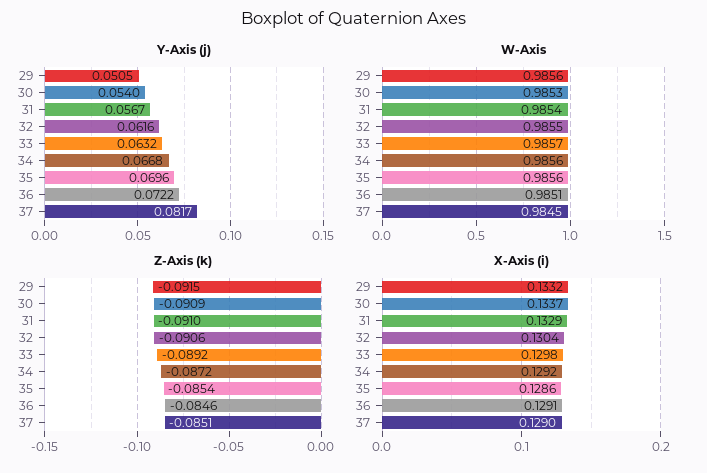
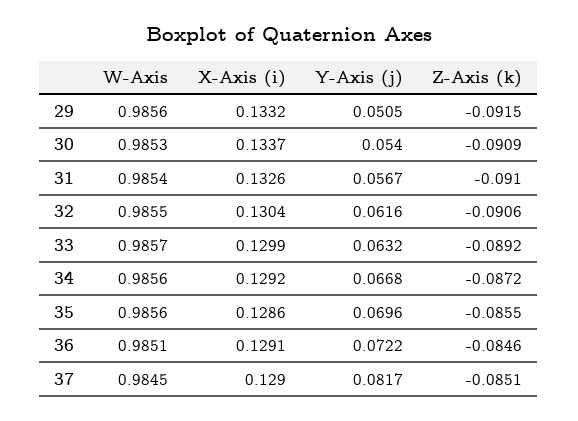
Z-Axis (k), 35: -0.0854 -> -0.0855
X-Axis (i), 31: 0.1329 -> 0.1326
X-Axis (i), 33: 0.1298 -> 0.1299

